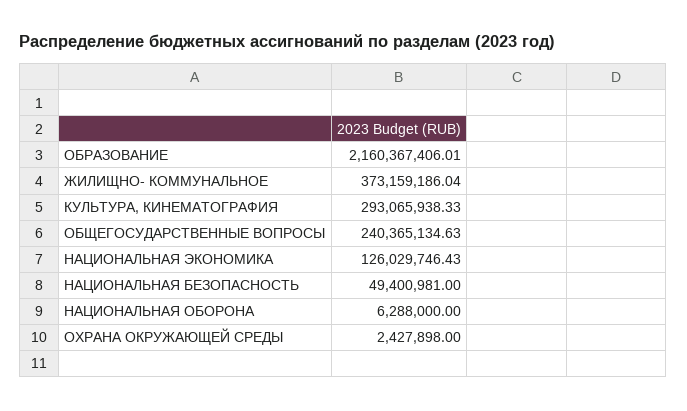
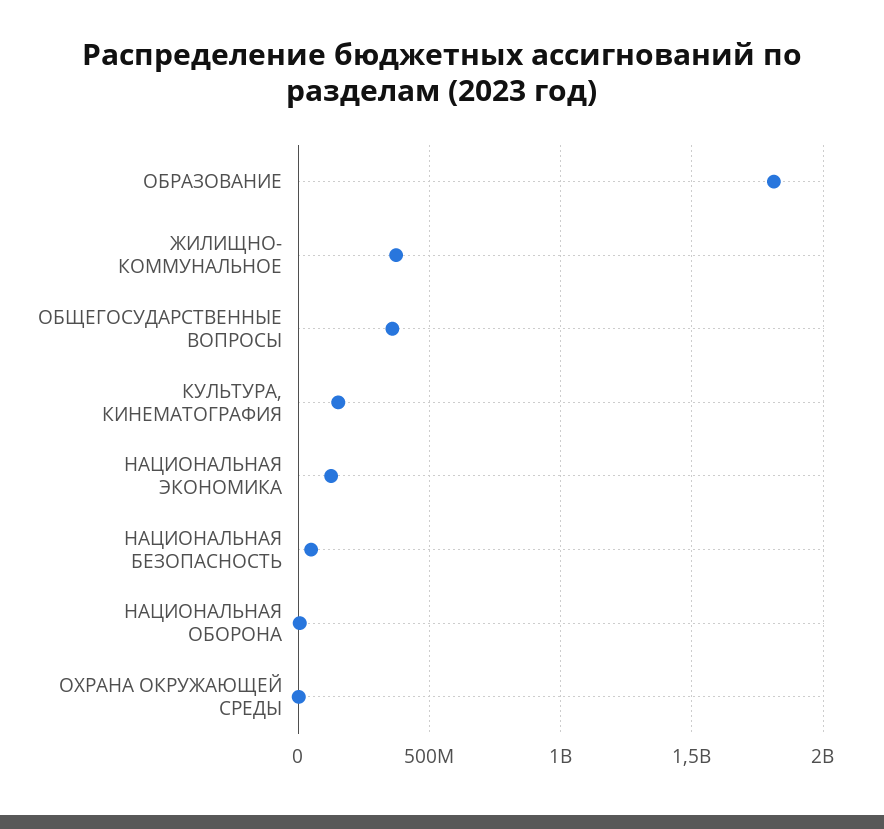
ОБРАЗОВАНИЕ: 2160367406.01 -> 1800000000
КУЛЬТУРА, КИНЕМАТОГРАФИЯ: 293065938.33 -> 150000000
ОБЩЕГОСУДАРСТВЕННЫЕ ВОПРОСЫ: 240365134.63 -> 350000000

